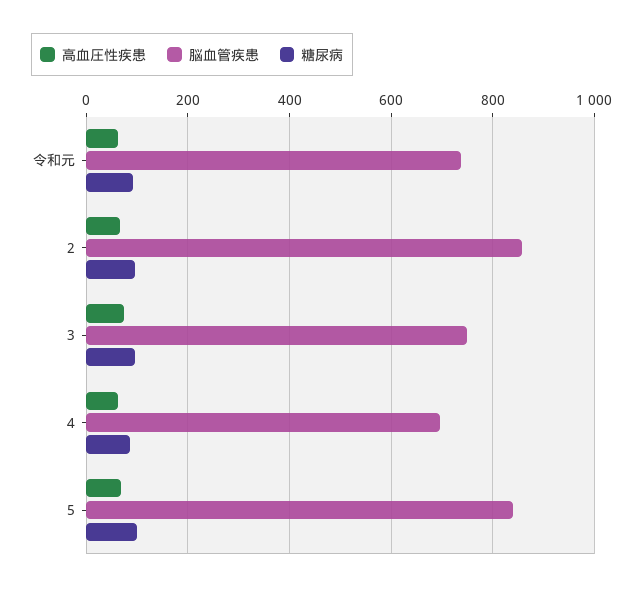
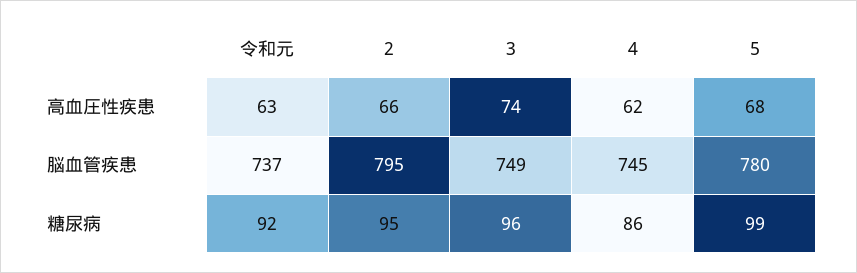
脳血管疾患, 2: 860 -> 795
脳血管疾患, 4: 700 -> 745
脳血管疾患, 5: 840 -> 780

